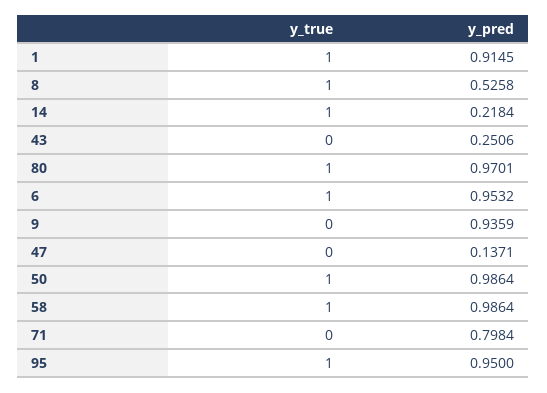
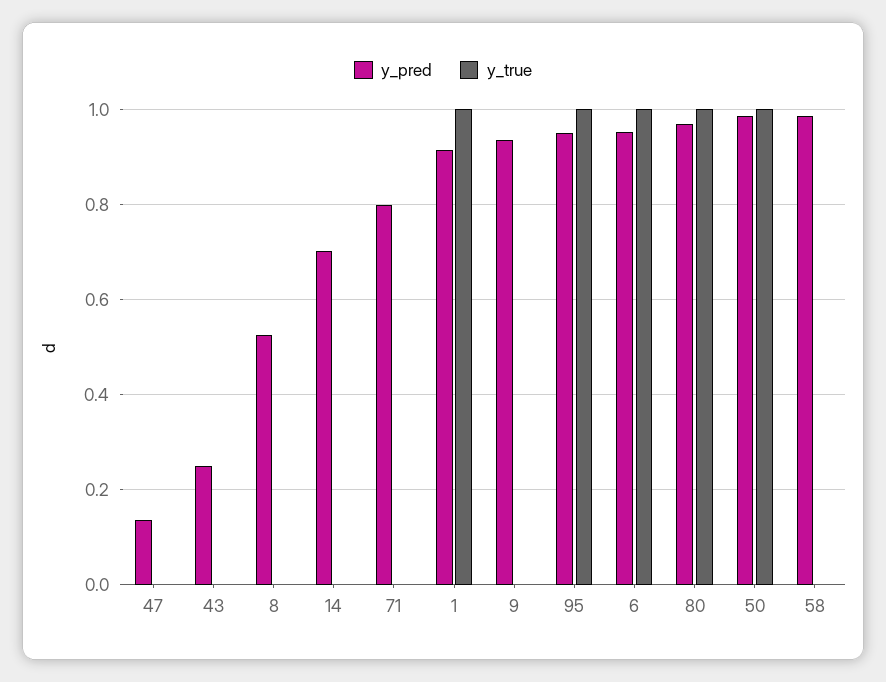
y_true, 8: 1 -> 0
y_true, 14: 1 -> 0
y_pred, 14: 0.2184 -> 0.7
y_true, 58: 1 -> 0

